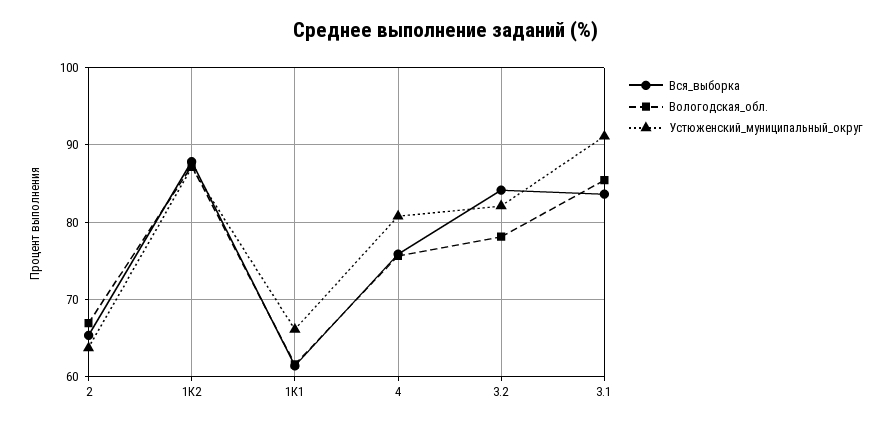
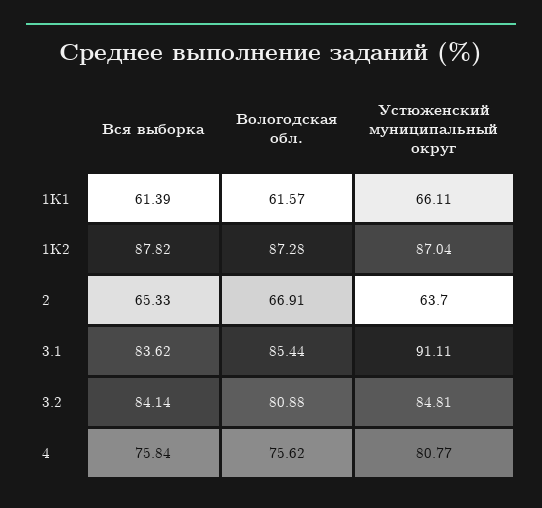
Вологодская_обл., 3.2: 78 -> 80.88
Устюженский_муниципальный_округ, 3.2: 82 -> 84.81

